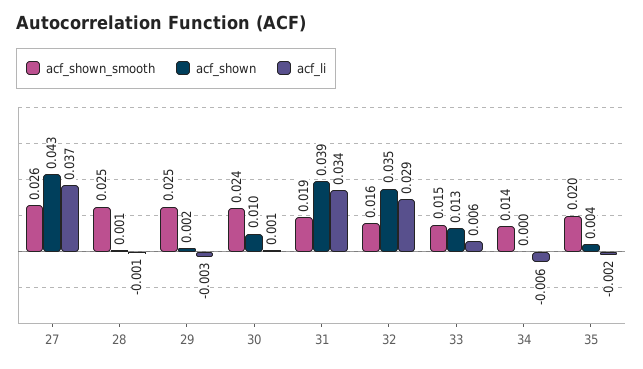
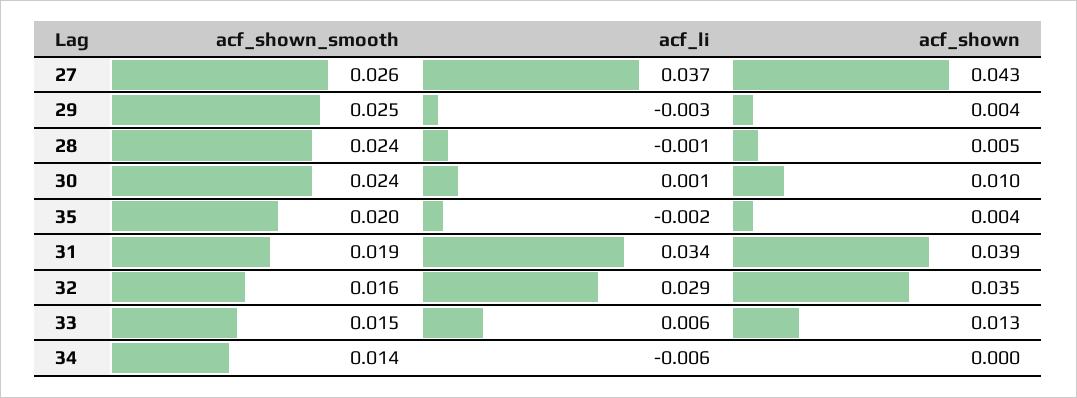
acf_shown_smooth, 28: 0.025 -> 0.024
acf_shown, 28: 0.001 -> 0.005
acf_shown, 29: 0.002 -> 0.004

